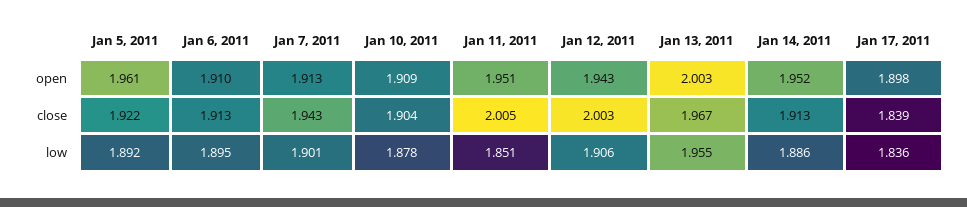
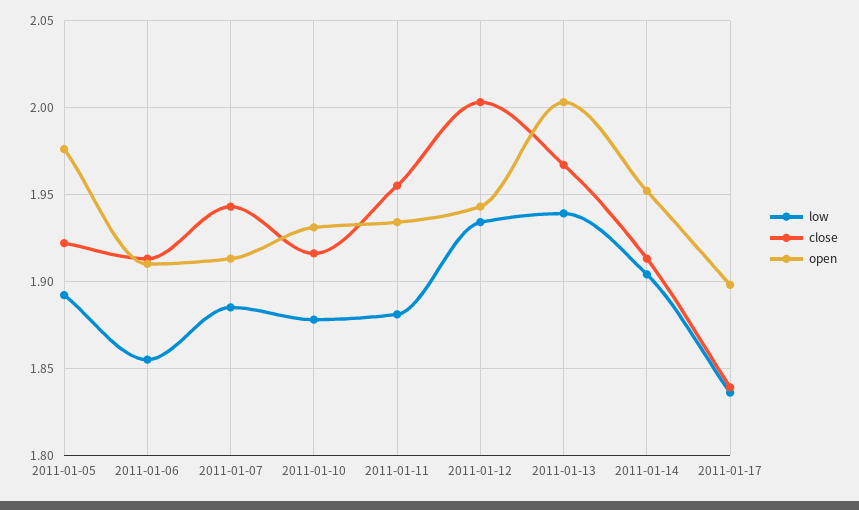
open, Jan 5, 2011: 1.961 -> 1.975
open, Jan 10, 2011: 1.909 -> 1.93
open, Jan 11, 2011: 1.951 -> 1.935
close, Jan 10, 2011: 1.904 -> 1.915
close, Jan 11, 2011: 2.005 -> 1.955
low, Jan 6, 2011: 1.895 -> 1.855
low, Jan 7, 2011: 1.901 -> 1.885
low, Jan 11, 2011: 1.851 -> 1.88
low, Jan 12, 2011: 1.906 -> 1.935
low, Jan 13, 2011: 1.955 -> 1.94
low, Jan 14, 2011: 1.886 -> 1.905

